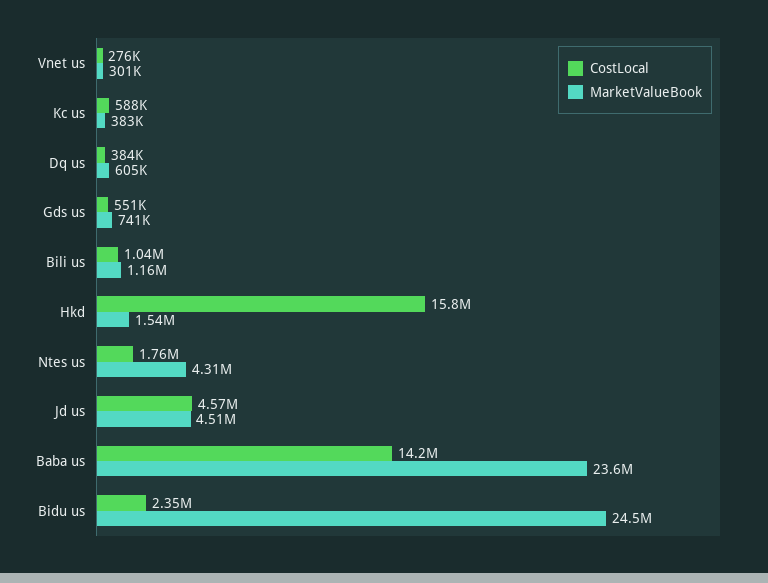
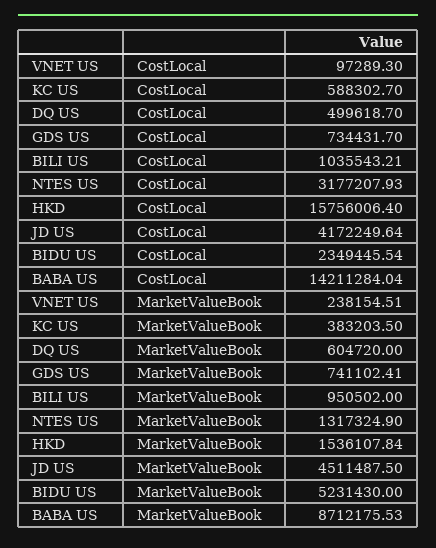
CostLocal, Vnet us: 276000 -> 97289.3
MarketValueBook, Vnet us: 301000 -> 238154.51
CostLocal, Dq us: 384000 -> 499618.7
CostLocal, Gds us: 551000 -> 734431.7
MarketValueBook, Bili us: 1160000 -> 950502
CostLocal, Ntes us: 1760000 -> 3177207.93
MarketValueBook, Ntes us: 4310000 -> 1317324.9
CostLocal, Jd us: 4570000 -> 4172249.64
MarketValueBook, Baba us: 23600000 -> 8712175.53
MarketValueBook, Bidu us: 24500000 -> 5231430

